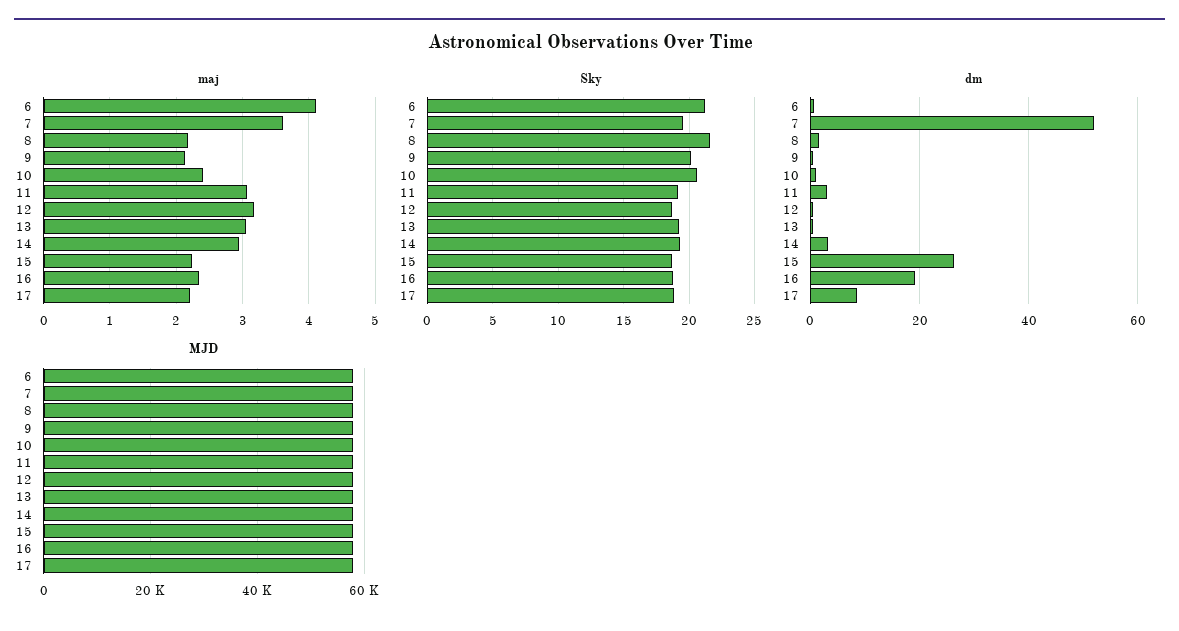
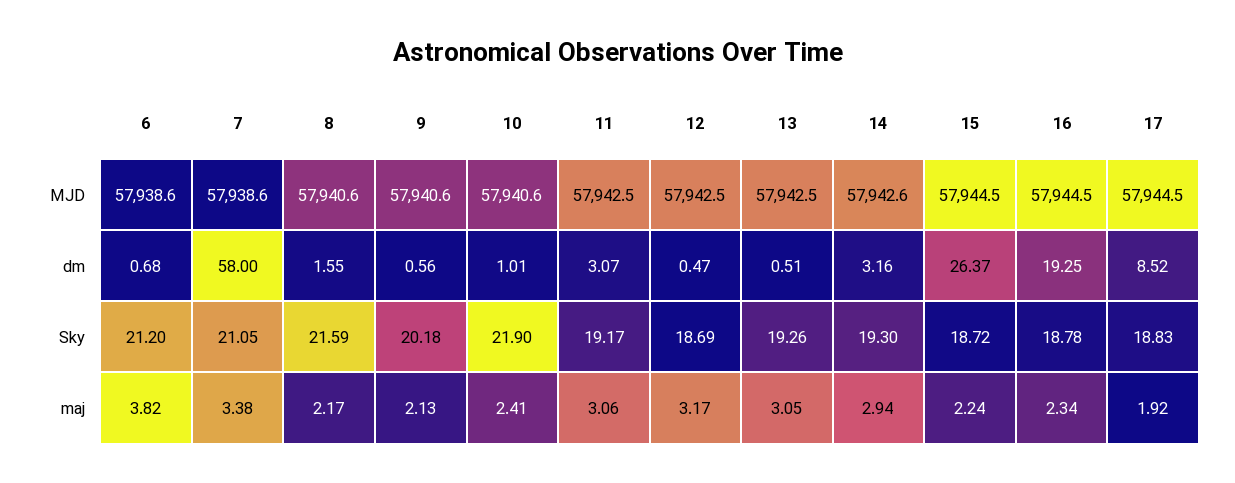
maj, 6: 4.1 -> 3.82
maj, 7: 3.6 -> 3.38
maj, 17: 2.2 -> 1.92
Sky, 7: 19.5 -> 21.05
Sky, 10: 20.5 -> 21.9
dm, 7: 52 -> 58

